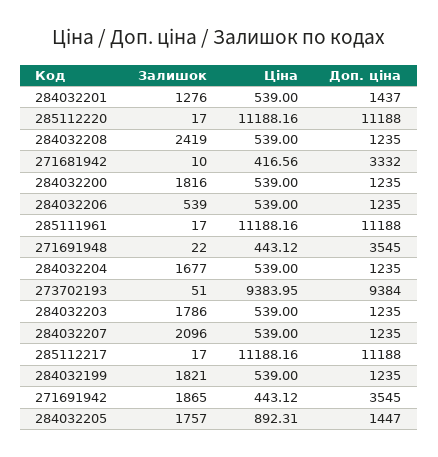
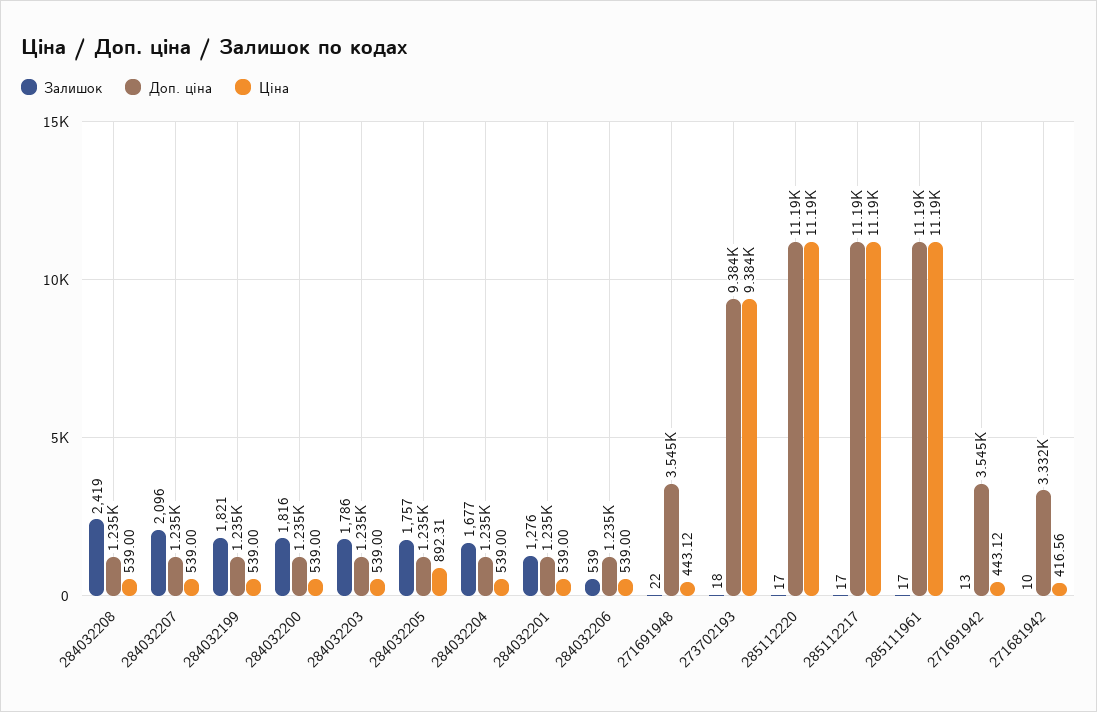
Доп. ціна, 284032201: 1437 -> 1235
Залишок, 273702193: 51 -> 18
Залишок, 271691942: 1865 -> 13
Доп. ціна, 284032205: 1447 -> 1235

